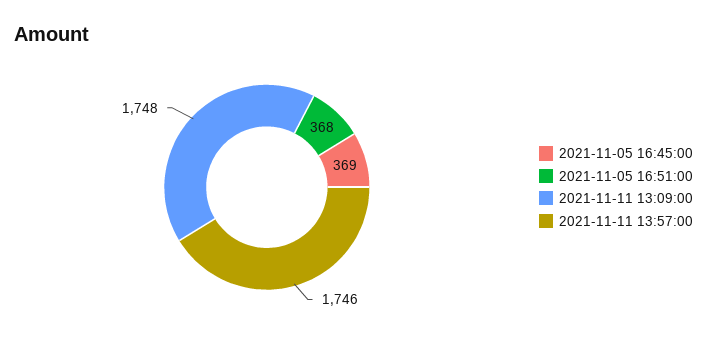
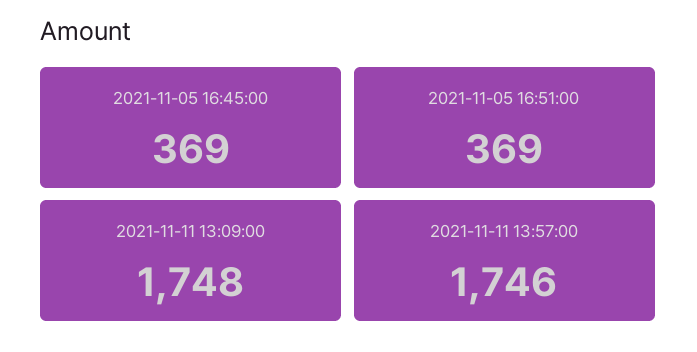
2021-11-05 16:51:00: 368 -> 369

